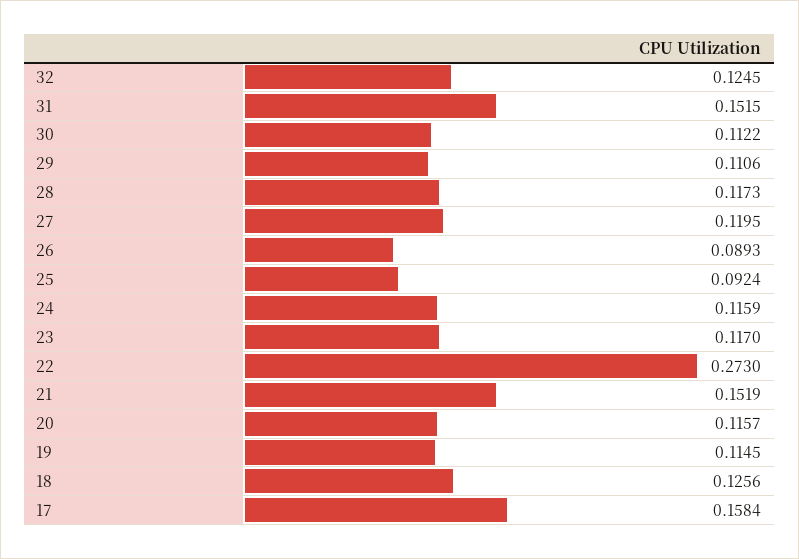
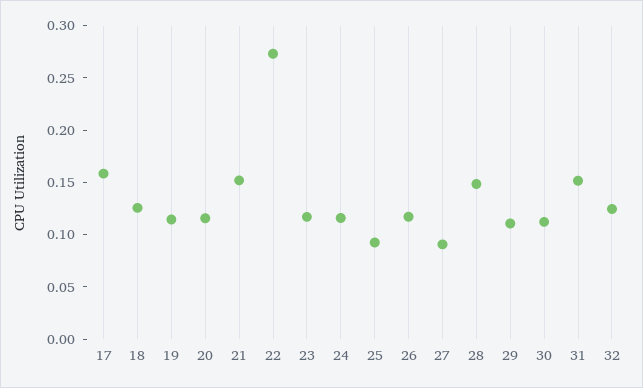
28: 0.1173 -> 0.15
27: 0.1195 -> 0.09
26: 0.0893 -> 0.12

